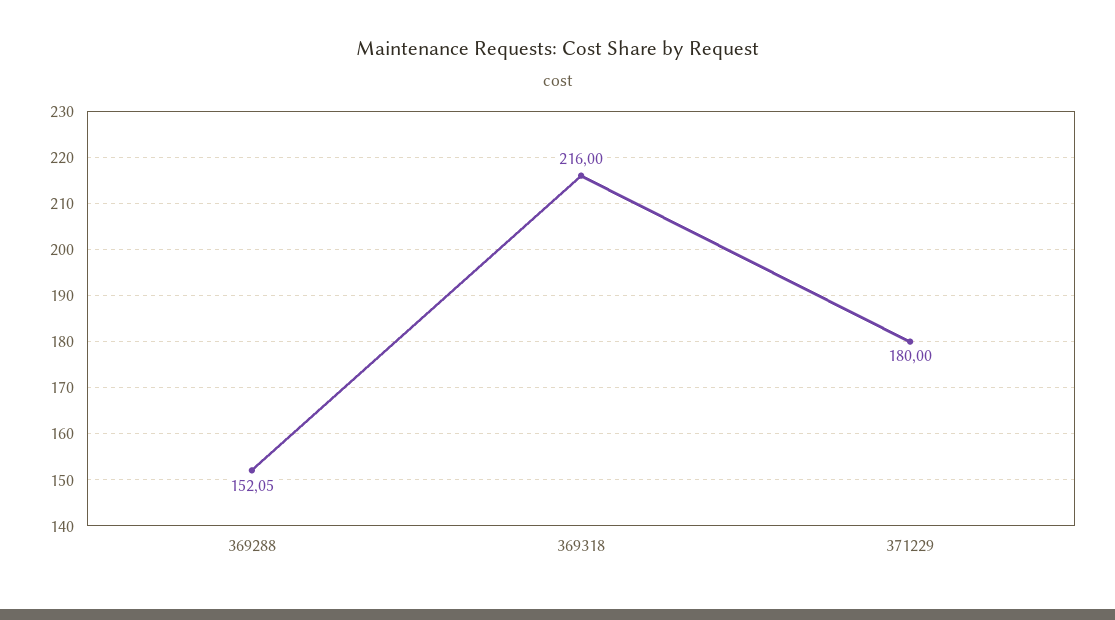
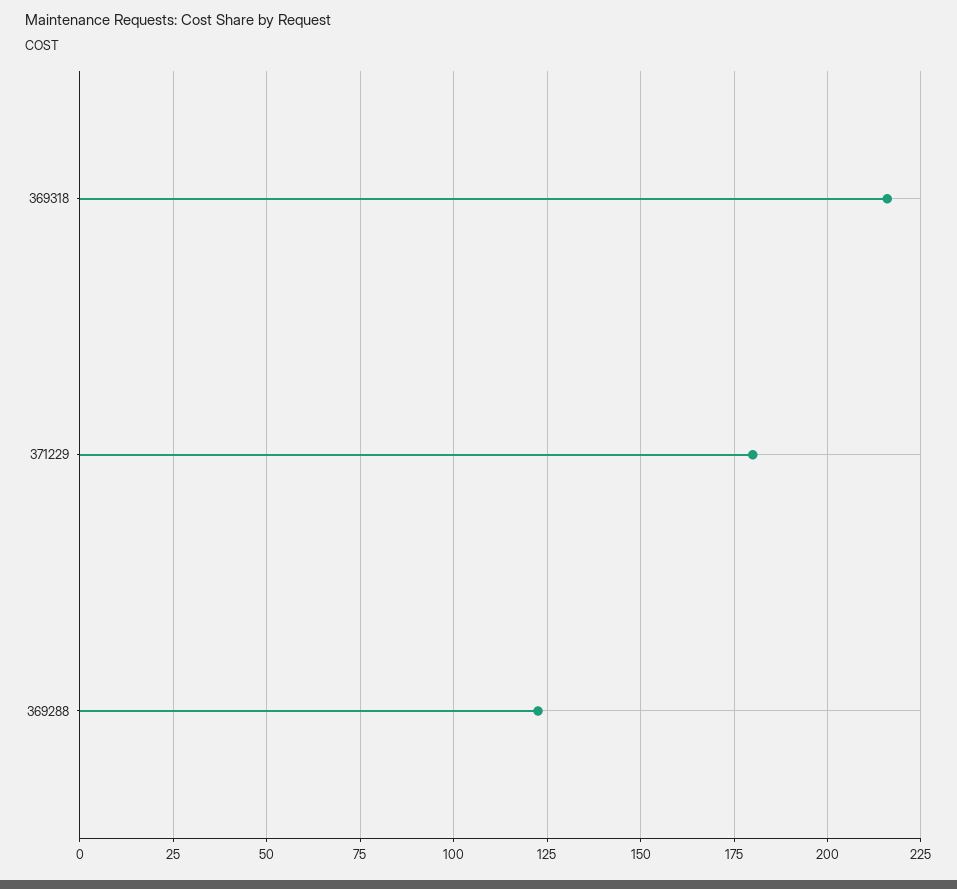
369288: 152.05 -> 122.5

